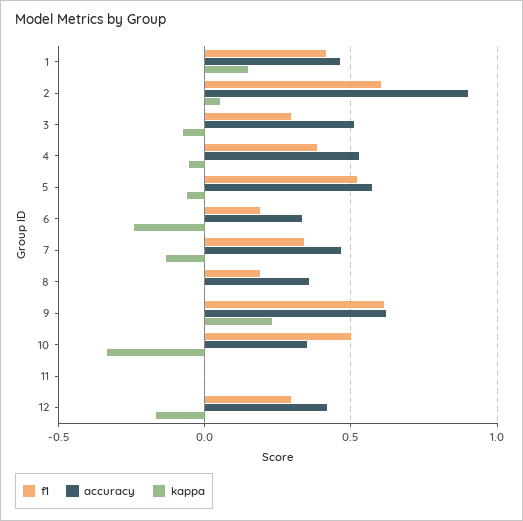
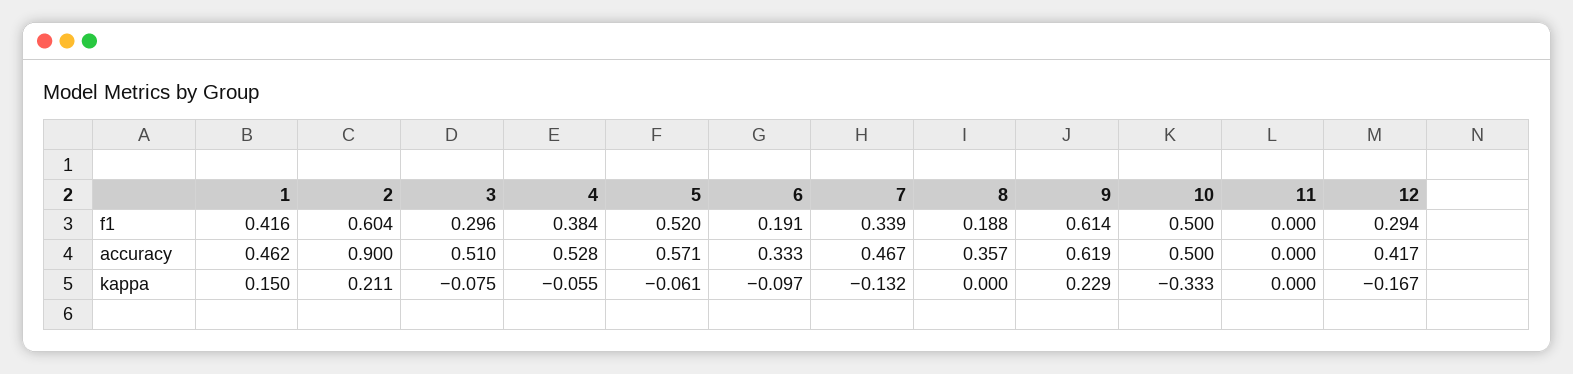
kappa, 2: 0.05 -> 0.211
kappa, 6: -0.25 -> -0.097
accuracy, 10: 0.35 -> 0.5

